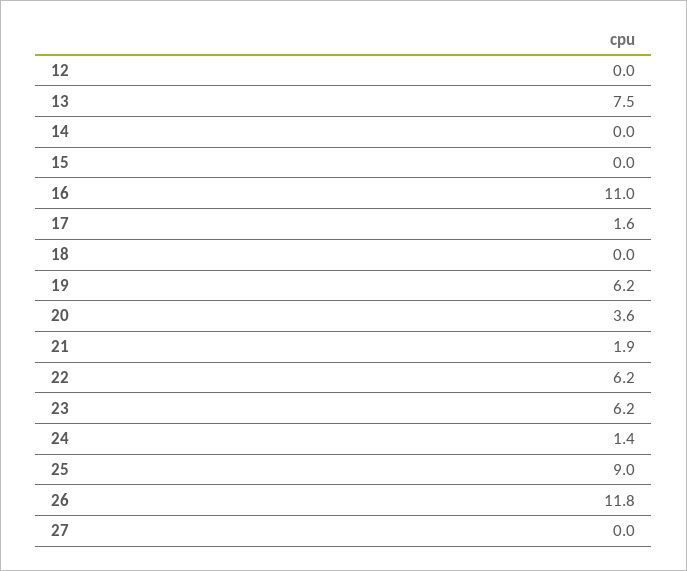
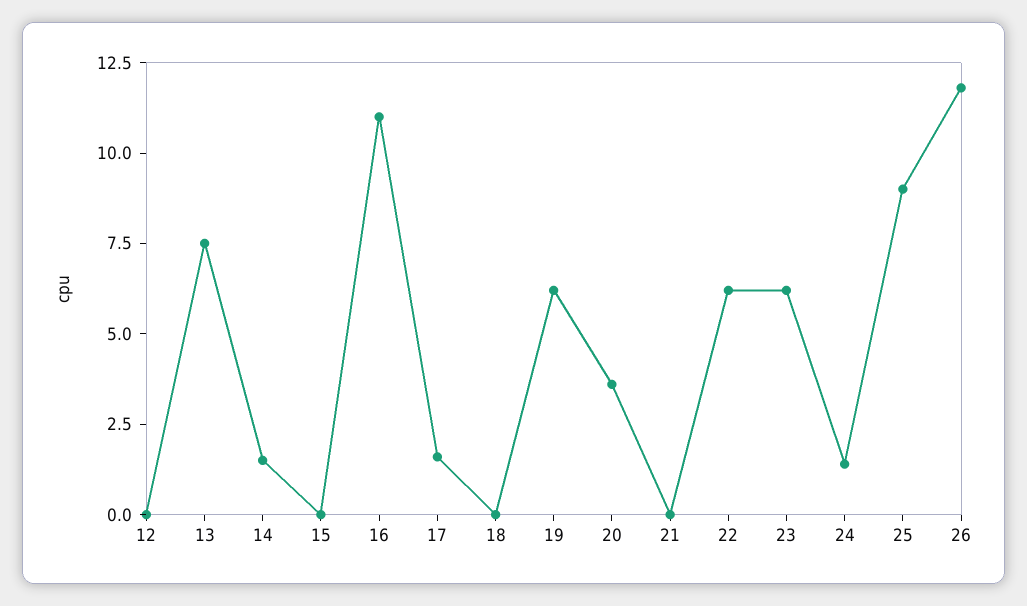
14: 0 -> 1.5
21: 1.9 -> 0
27: 0 -> none

